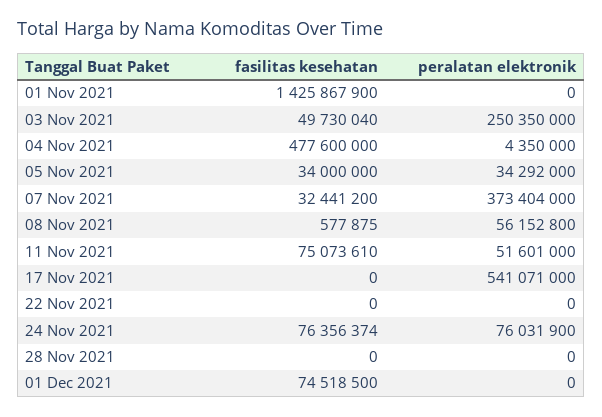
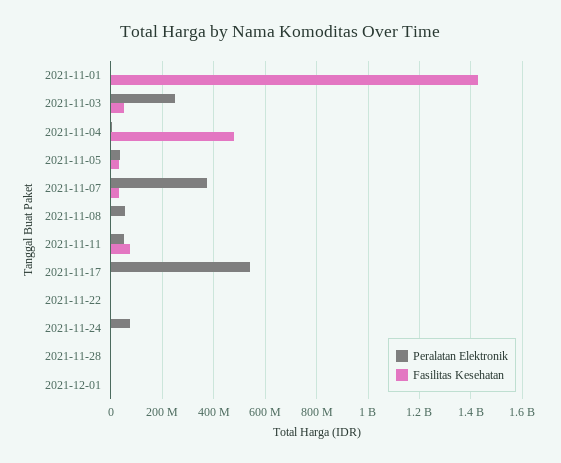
fasilitas kesehatan, 24 Nov 2021: 76356374 -> 0
fasilitas kesehatan, 01 Dec 2021: 74518500 -> 0

